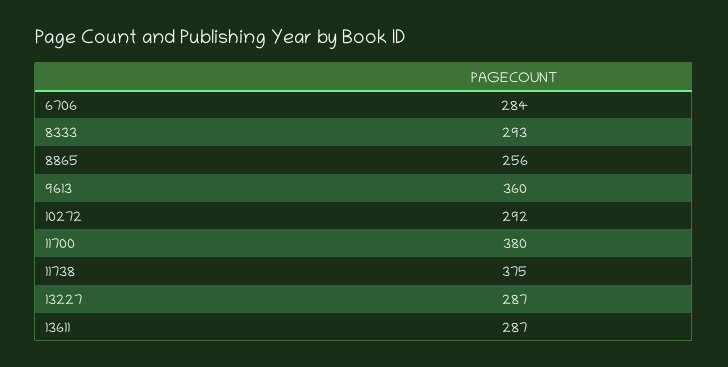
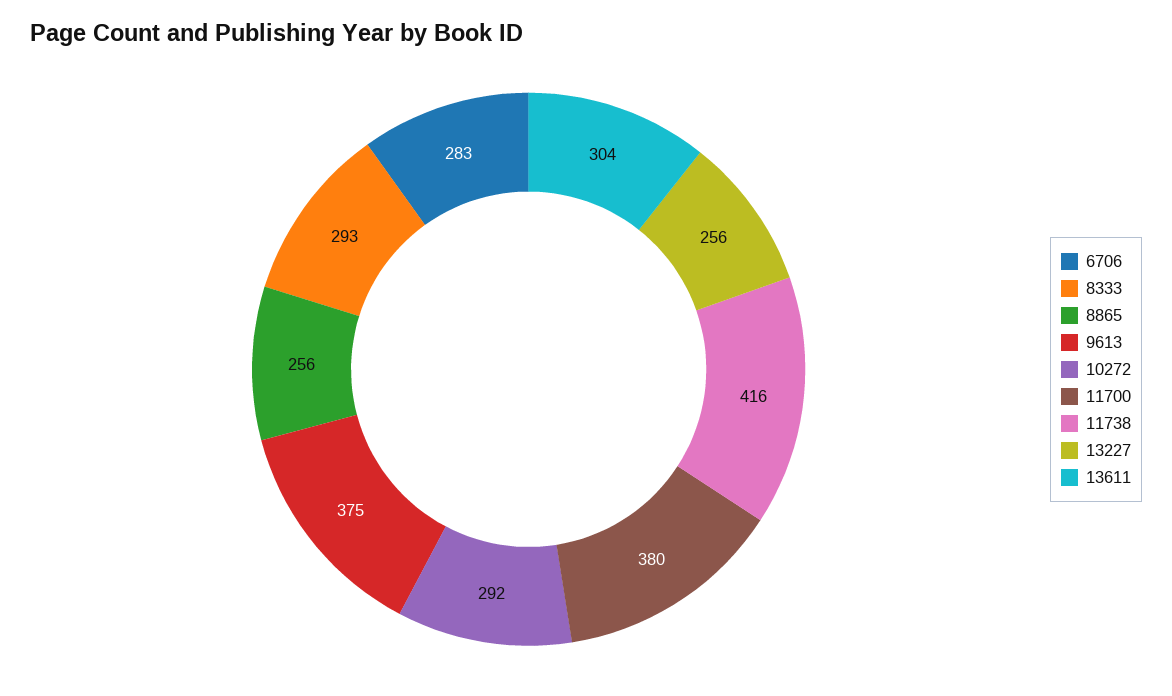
6706: 284 -> 283
9613: 360 -> 375
11738: 375 -> 416
13227: 287 -> 256
13611: 287 -> 304

